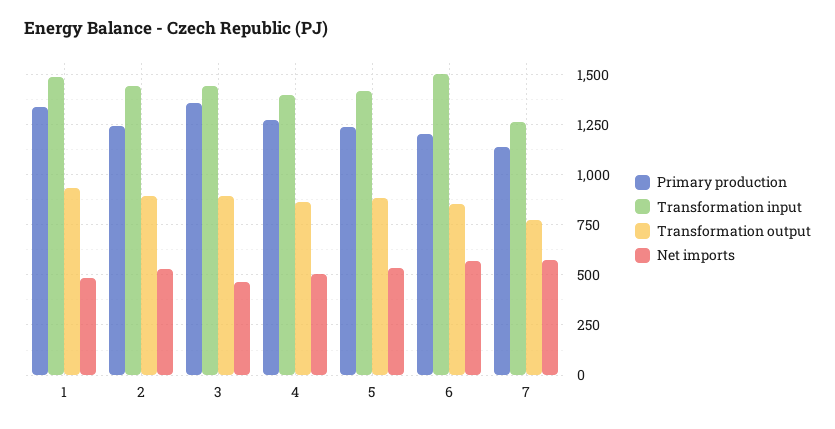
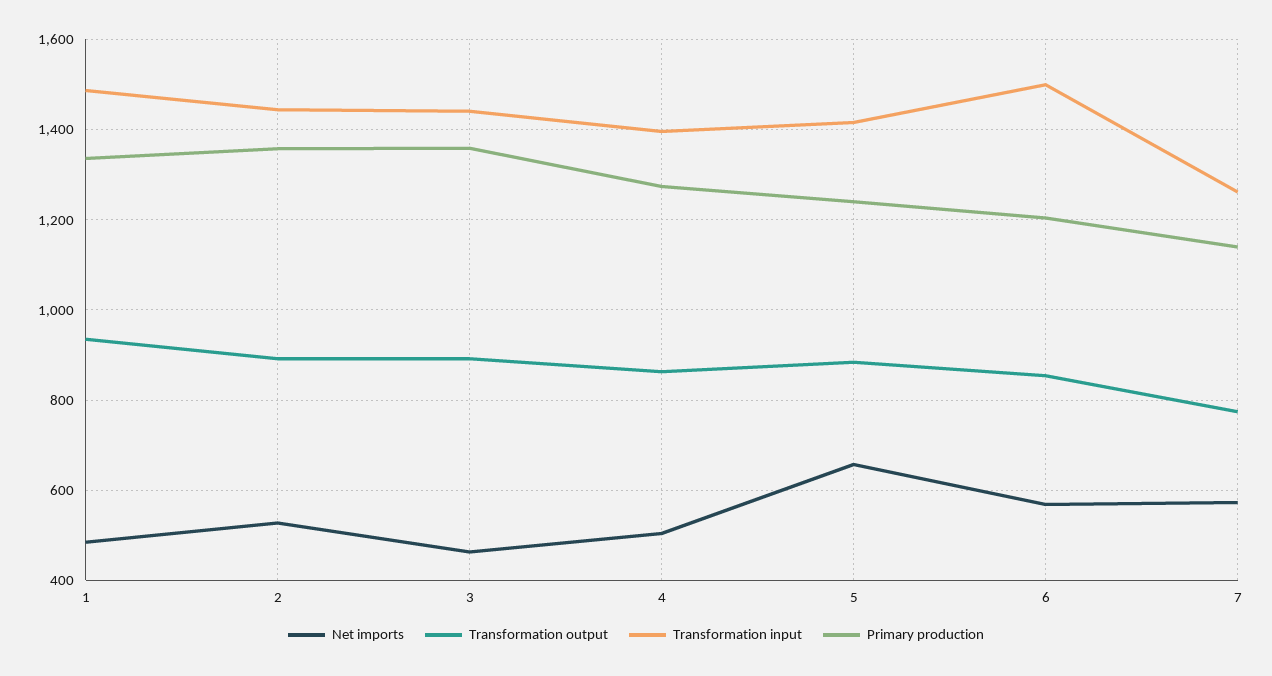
Primary production, 2: 1250 -> 1360
Net imports, 5: 550 -> 660

